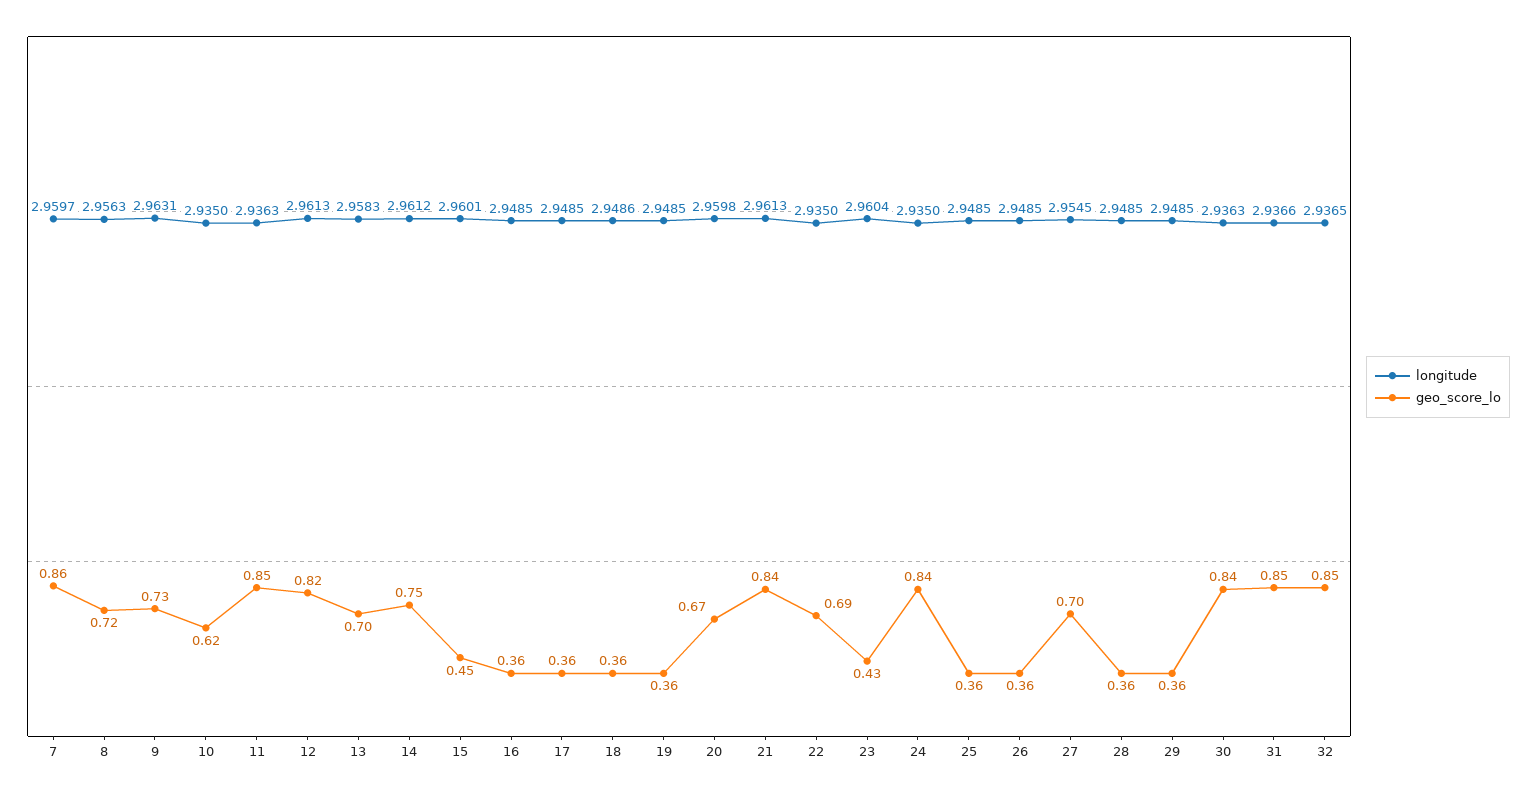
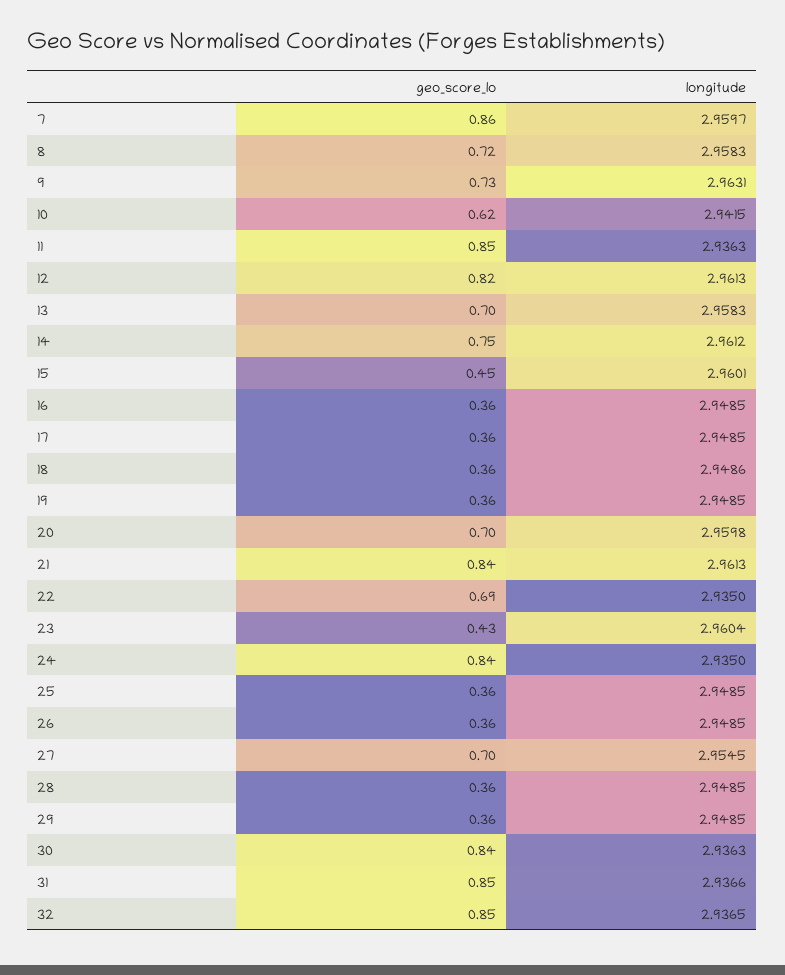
longitude, 8: 2.9563 -> 2.9583
longitude, 10: 2.935 -> 2.9415
geo_score_lo, 20: 0.67 -> 0.7

